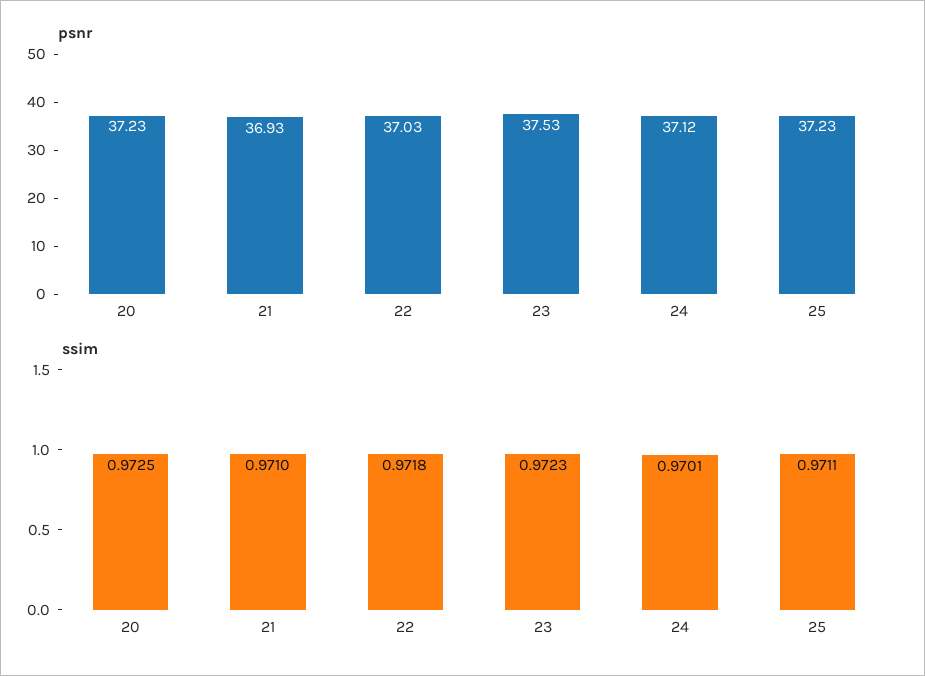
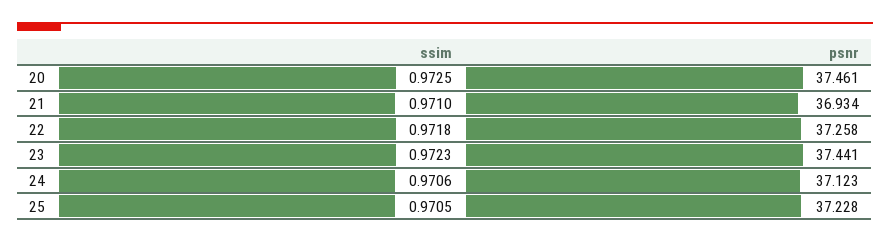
psnr, 20: 37.23 -> 37.461
psnr, 22: 37.03 -> 37.258
psnr, 23: 37.53 -> 37.441
ssim, 24: 0.9701 -> 0.9706
ssim, 25: 0.9711 -> 0.9705

